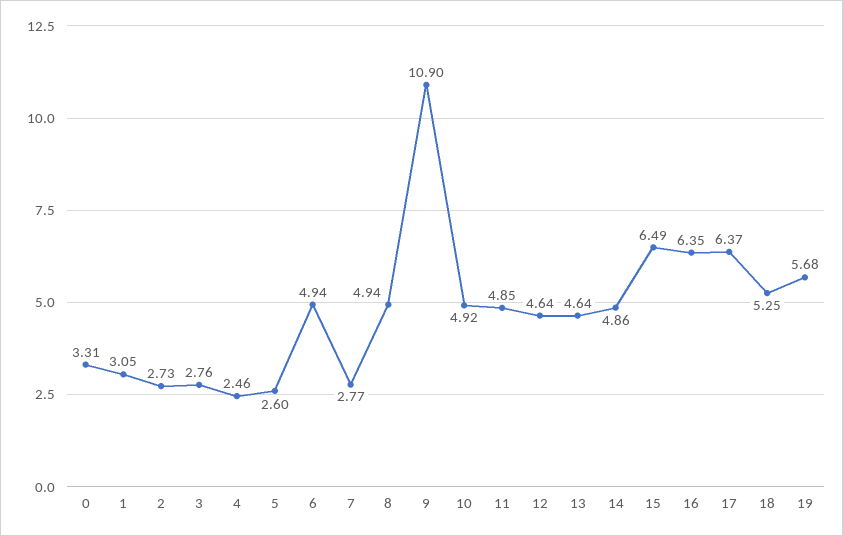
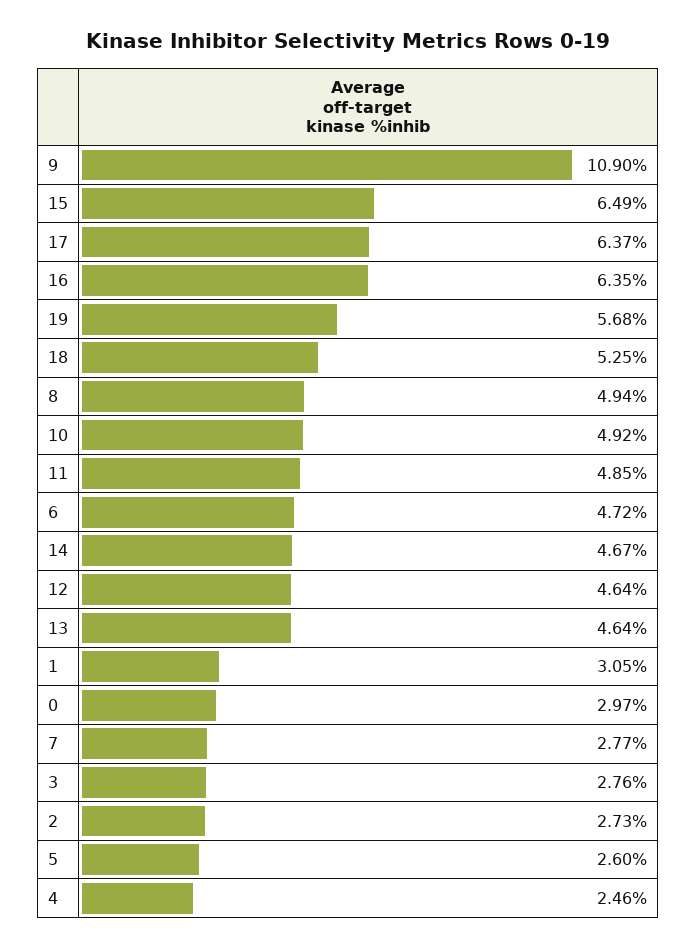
0: 3.31 -> 2.97
6: 4.94 -> 4.72
14: 4.86 -> 4.67

